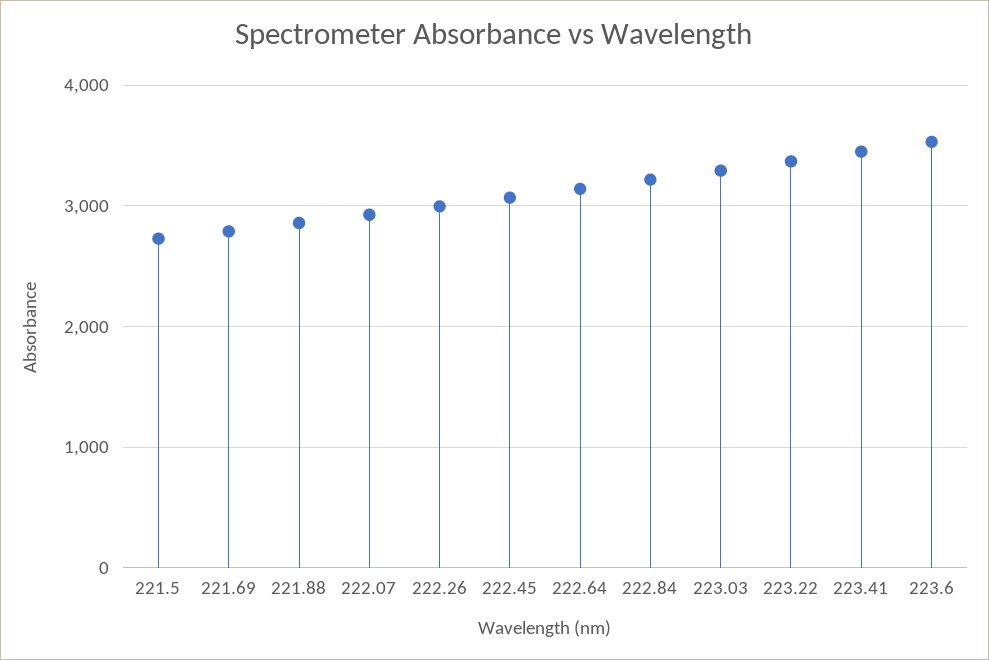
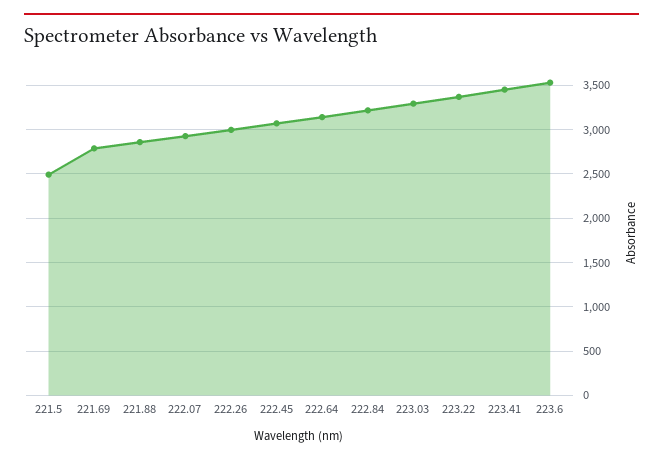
221.5: 2700 -> 2500

